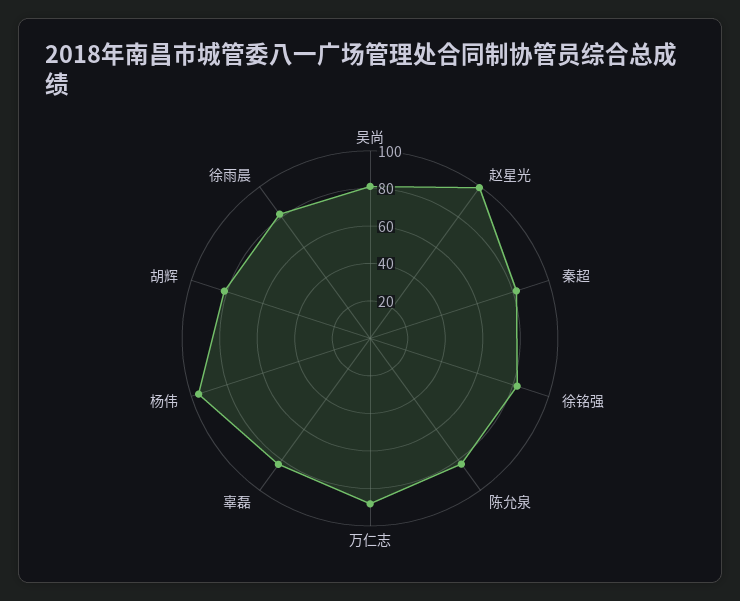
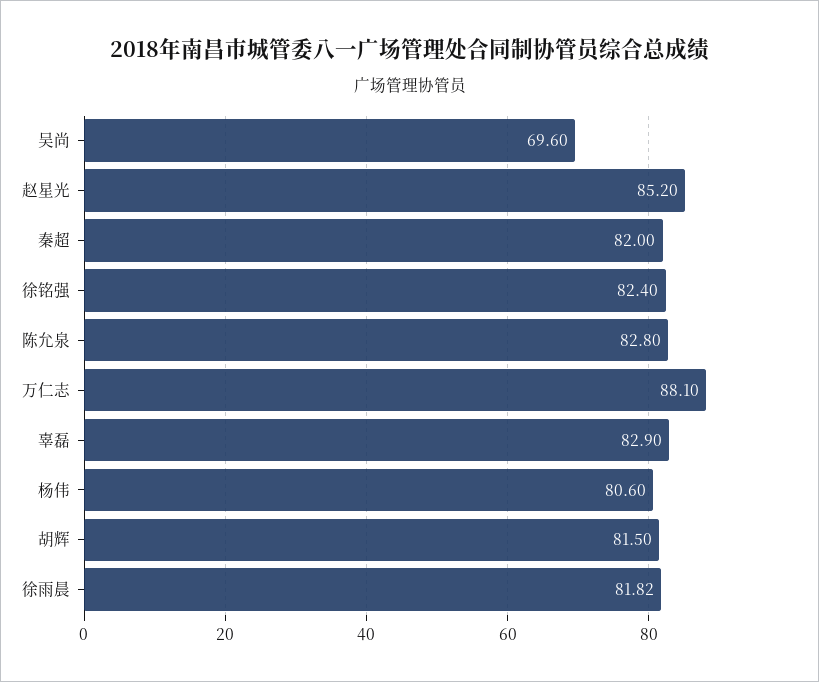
吴尚: 80 -> 69.6
赵星光: 100 -> 85.2
杨伟: 95 -> 80.6

